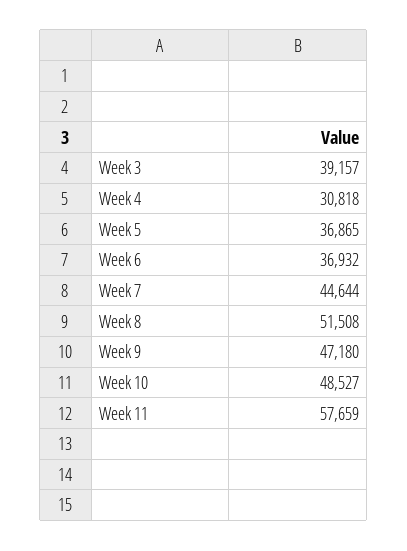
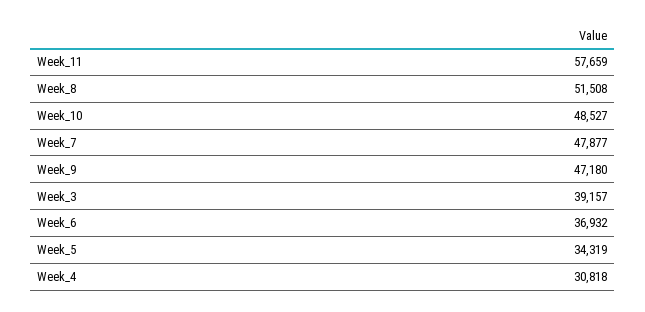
Week 5: 36865 -> 34319
Week 7: 44644 -> 47877

